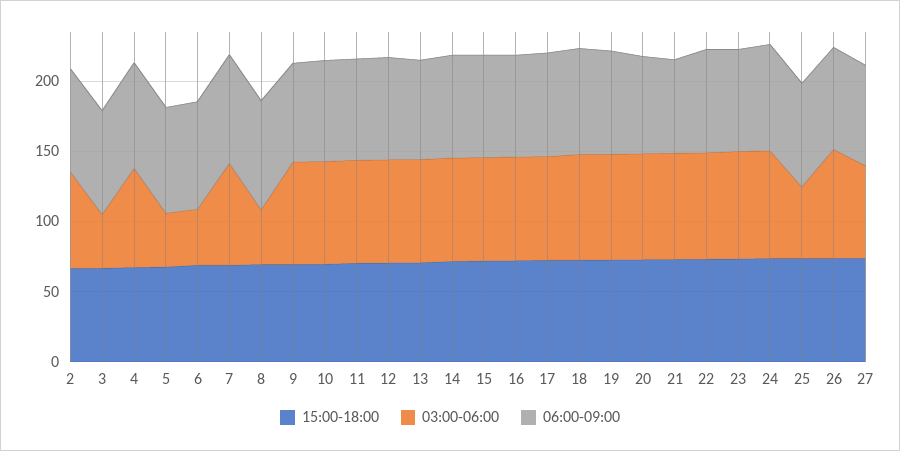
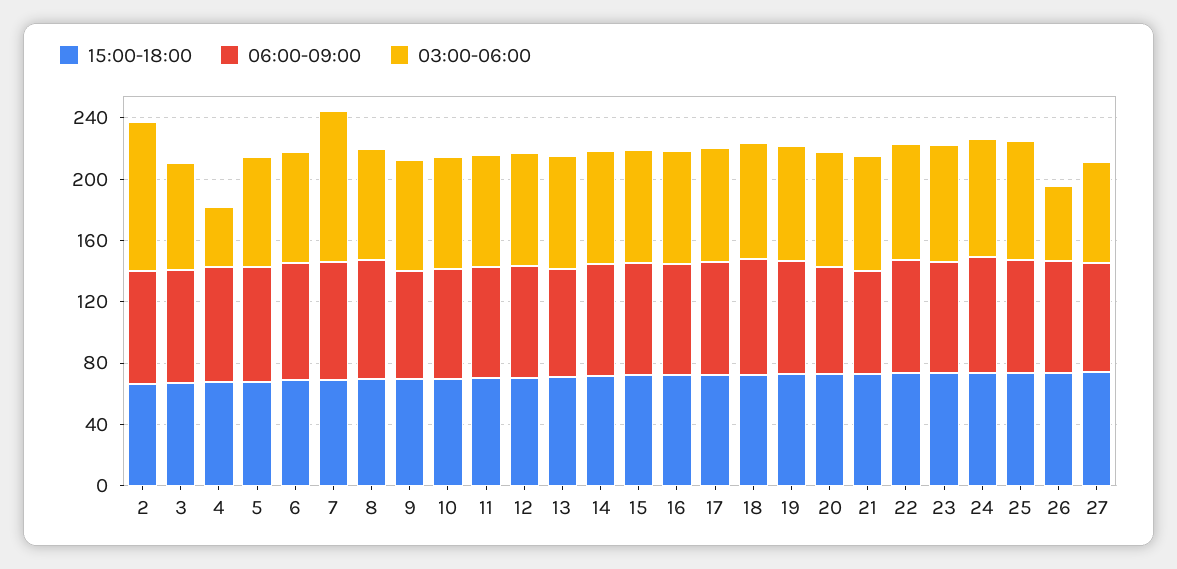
03:00-06:00, 2: 70 -> 100
03:00-06:00, 3: 40 -> 70
03:00-06:00, 4: 70 -> 40
03:00-06:00, 5: 40 -> 70
03:00-06:00, 6: 40 -> 70
03:00-06:00, 7: 70 -> 100
03:00-06:00, 8: 40 -> 70
03:00-06:00, 25: 50 -> 80
03:00-06:00, 26: 80 -> 50

